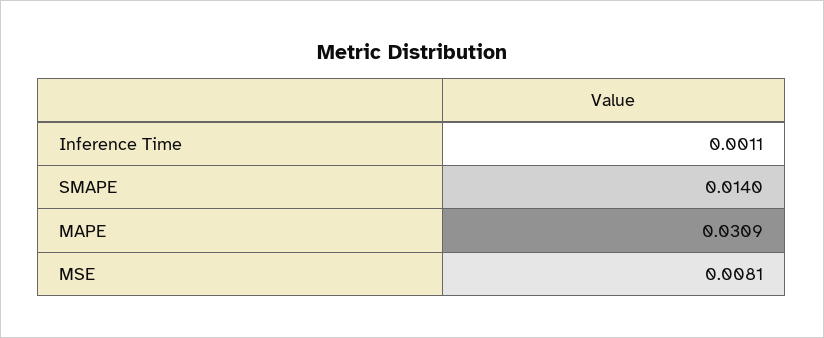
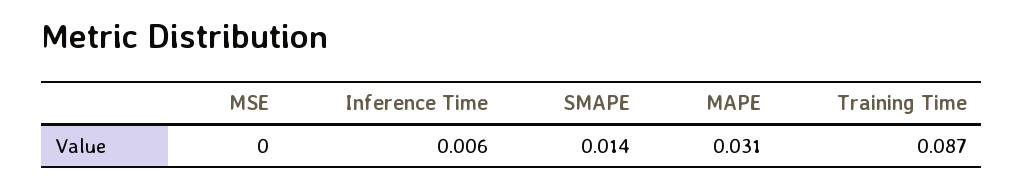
Inference Time: 0.0011 -> 0.006
MSE: 0.0081 -> 0
Training Time: none -> 0.087

